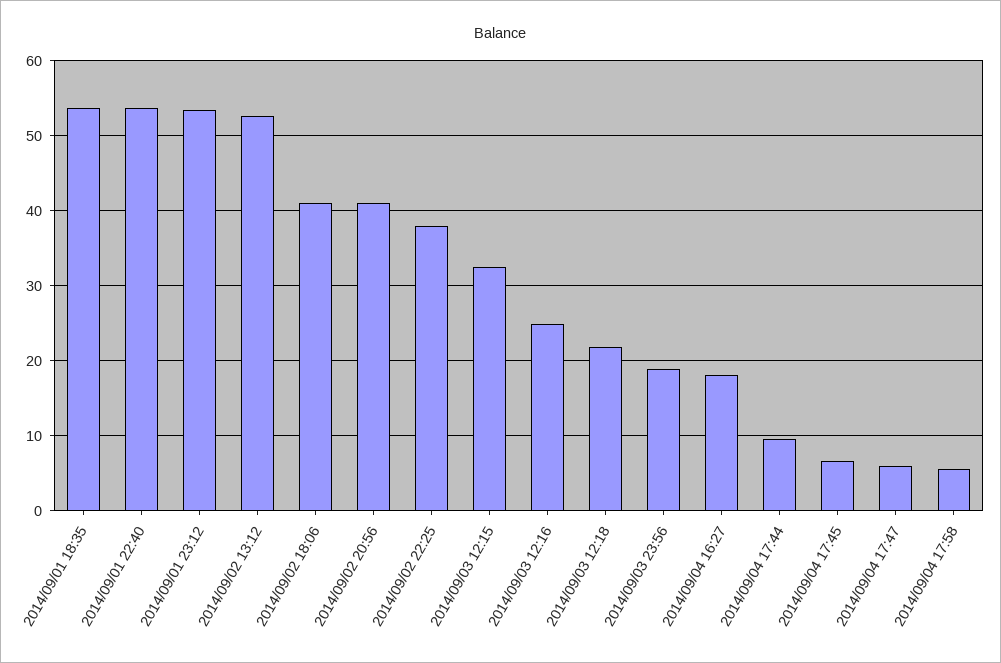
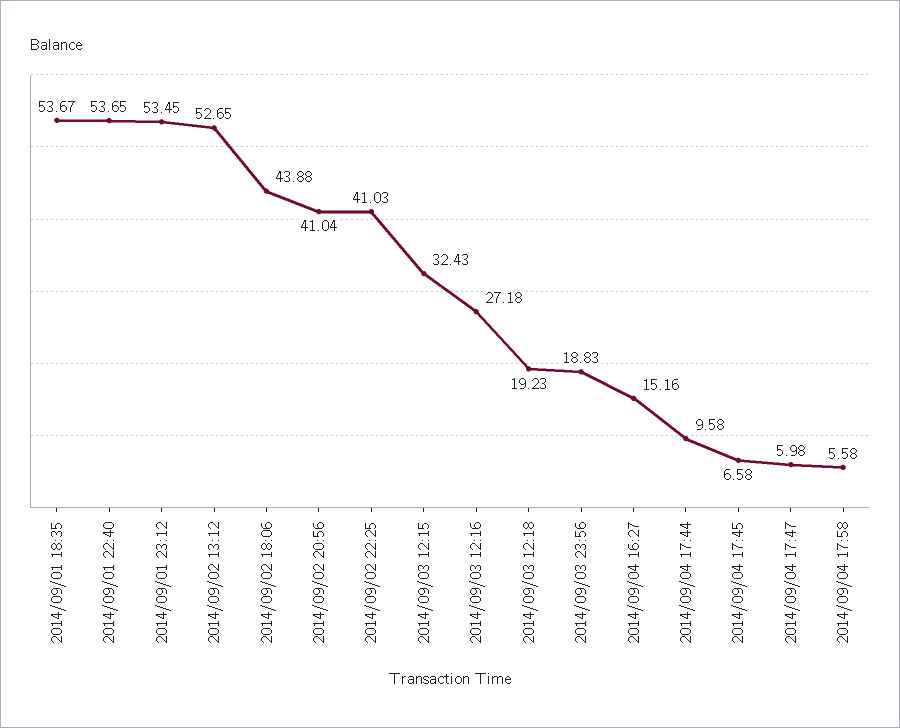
2014/09/02 18:06: 41 -> 43.88
2014/09/02 22:25: 38 -> 41.03
2014/09/03 12:16: 25 -> 27.18
2014/09/03 12:18: 22 -> 19.23
2014/09/04 16:27: 18 -> 15.16

